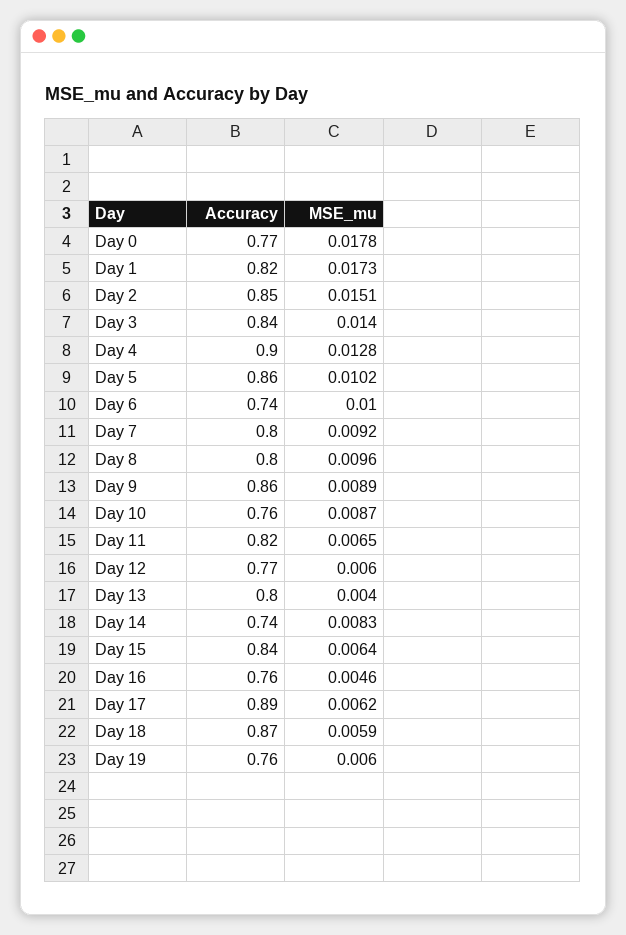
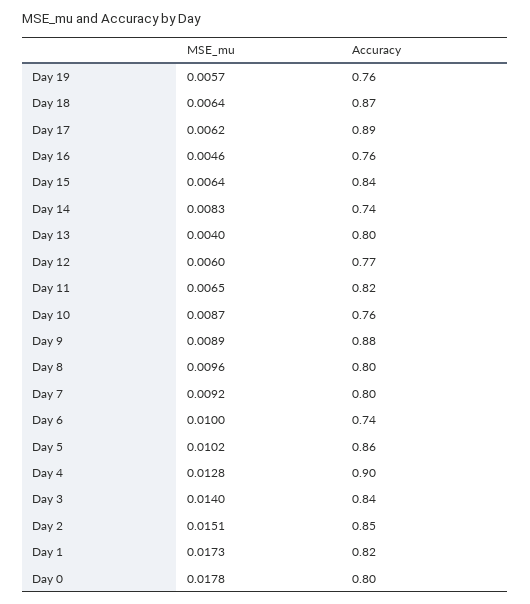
Accuracy, Day 0: 0.77 -> 0.8
Accuracy, Day 9: 0.86 -> 0.88
MSE_mu, Day 18: 0.0059 -> 0.0064
MSE_mu, Day 19: 0.006 -> 0.0057

